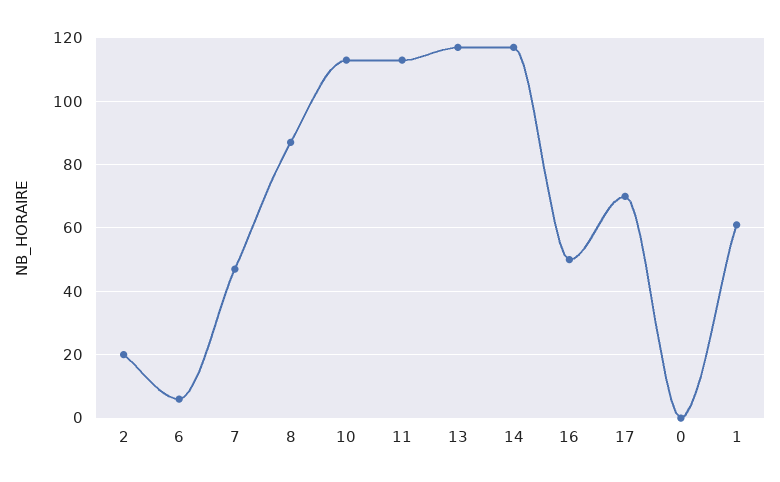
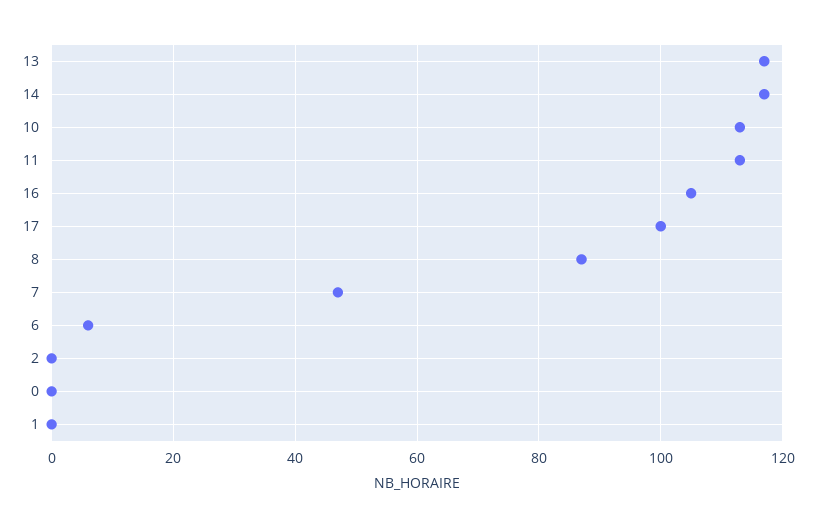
2: 20 -> 0
16: 50 -> 105
17: 70 -> 100
1: 60 -> 0

